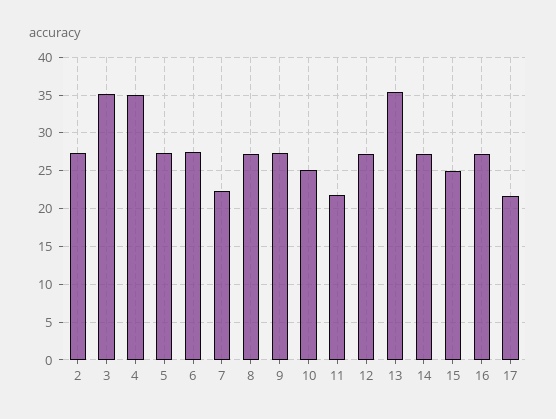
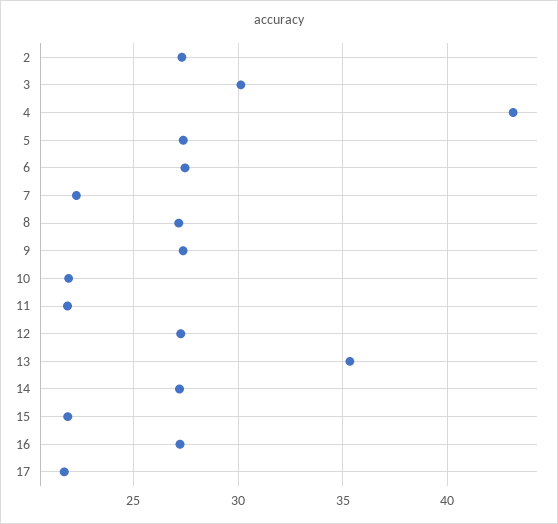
3: 35 -> 30
4: 35 -> 43
10: 25 -> 22
15: 25 -> 22

